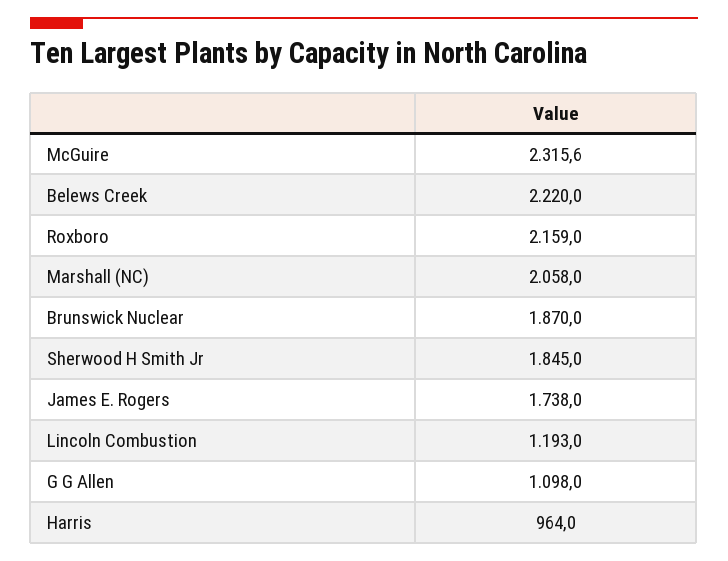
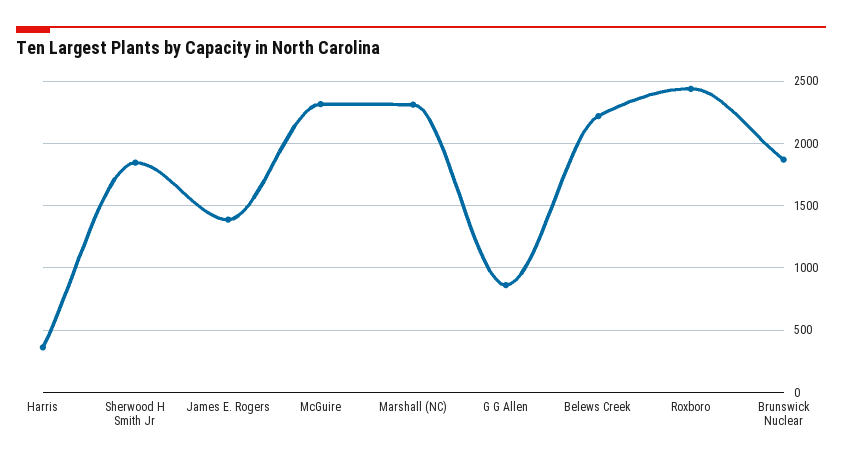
Roxboro: 2159 -> 2450
Marshall (NC): 2058 -> 2300
James E. Rogers: 1738 -> 1400
Lincoln Combustion: 1193 -> none
G G Allen: 1098 -> 850
Harris: 964 -> 350

